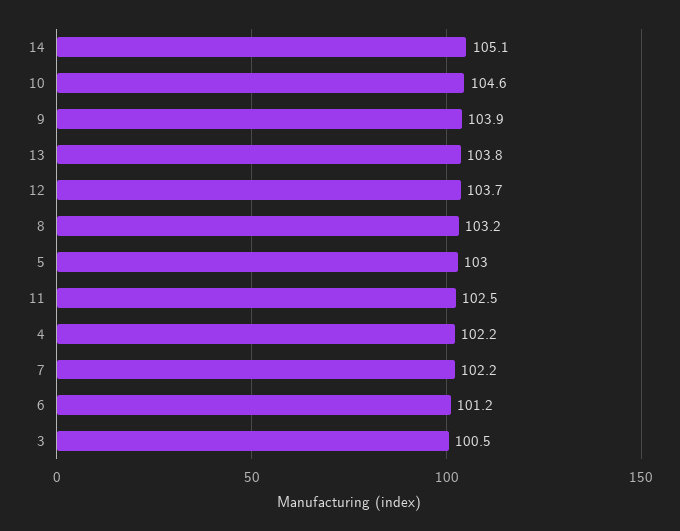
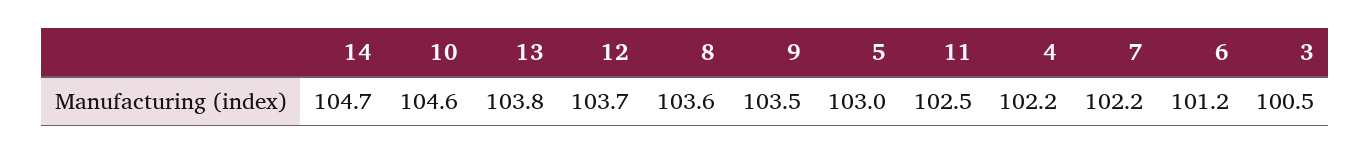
14: 105.1 -> 104.7
9: 103.9 -> 103.5
8: 103.2 -> 103.6

